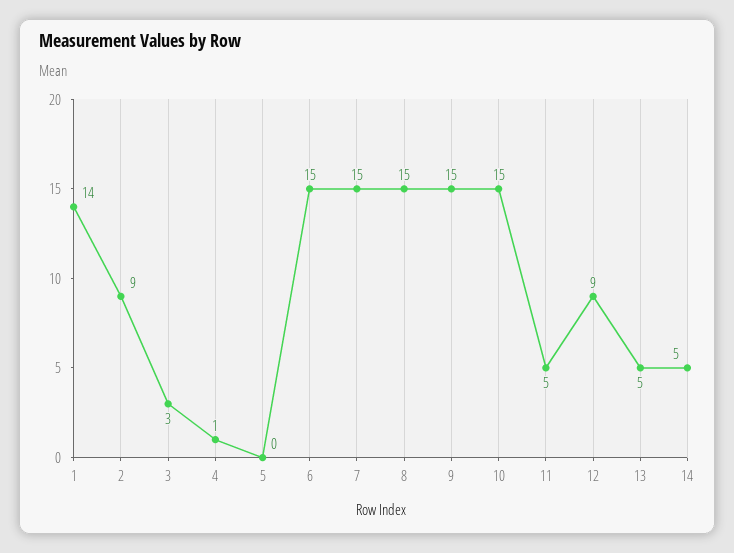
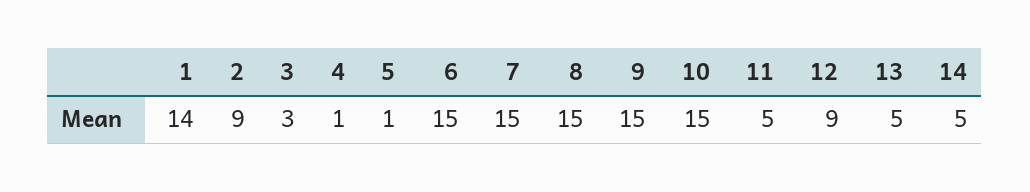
5: 0 -> 1

